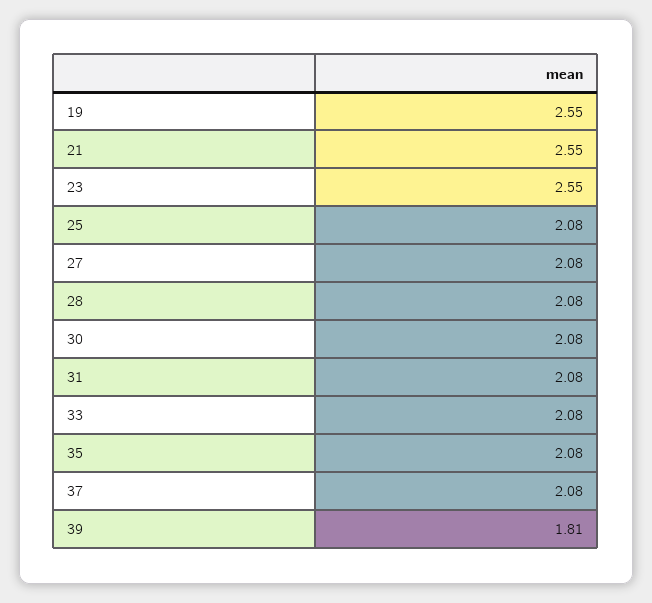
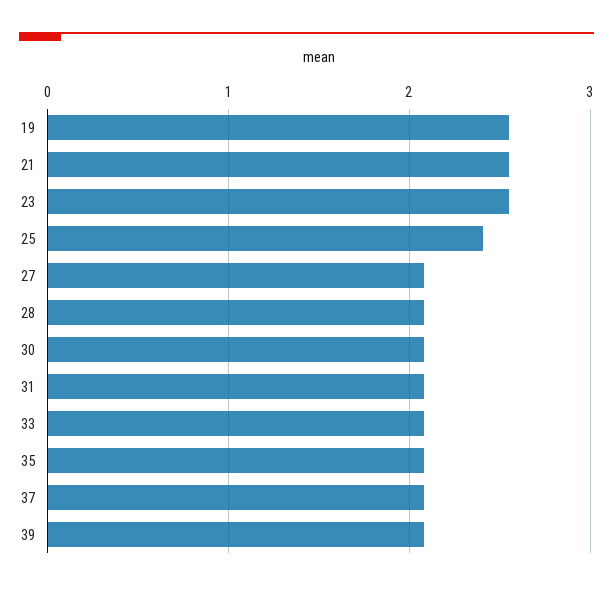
25: 2.08 -> 2.4
39: 1.81 -> 2.1

